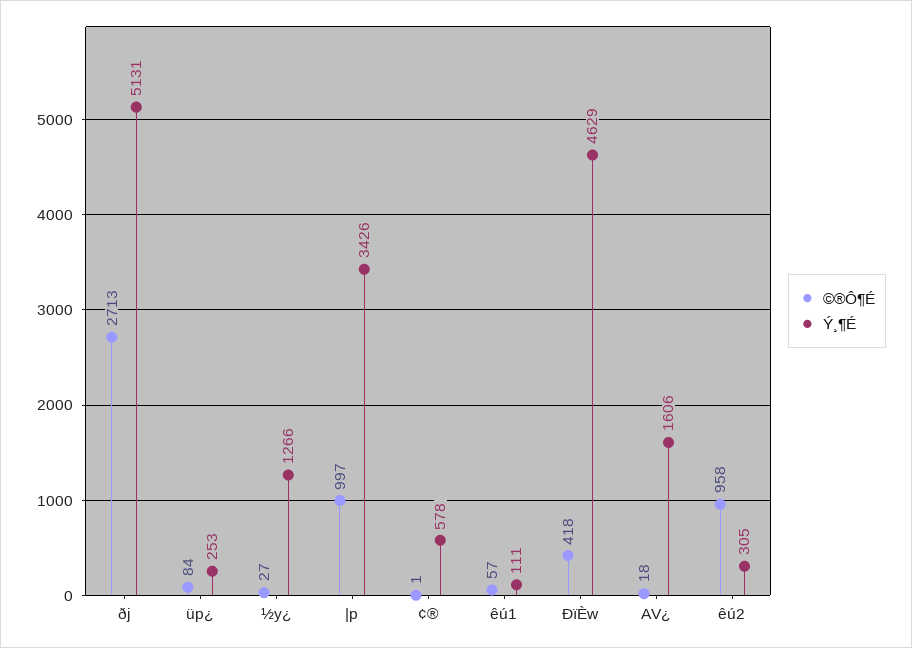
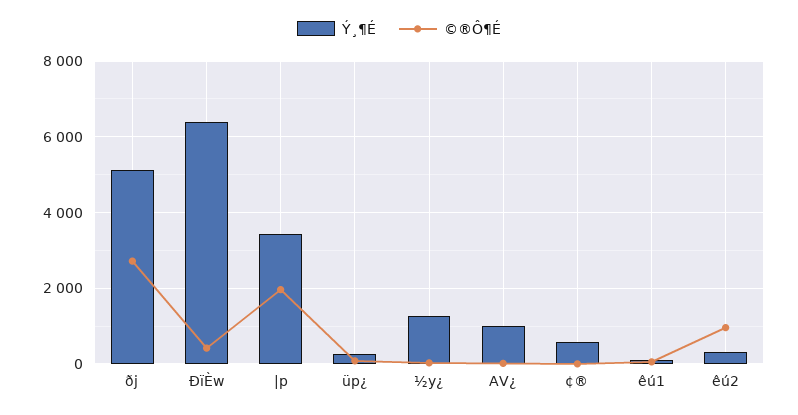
©®Ô¶É, |p: 997 -> 2000
Ý¸¶É, ÐïÈw: 4629 -> 6400
Ý¸¶É, AV¿: 1606 -> 1000

